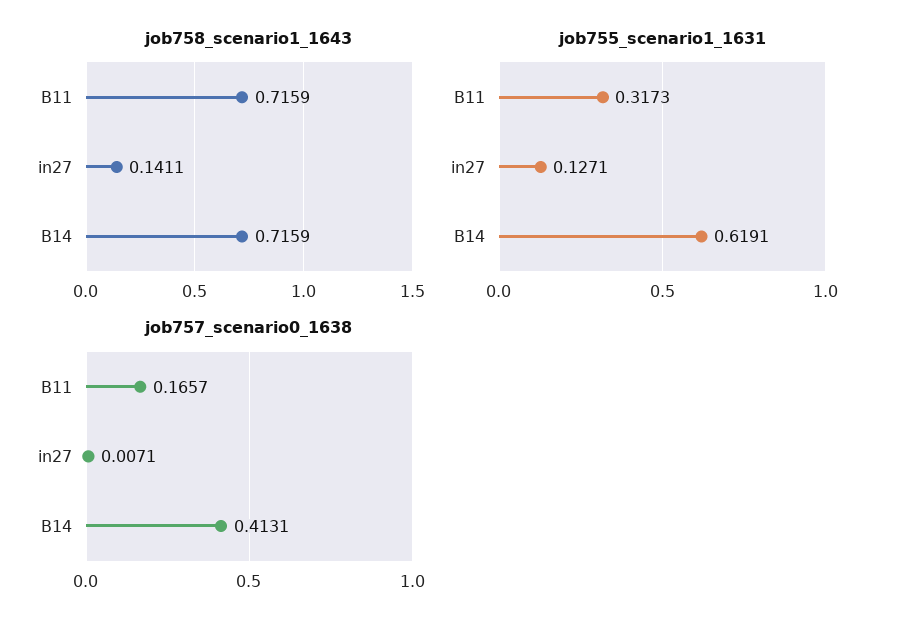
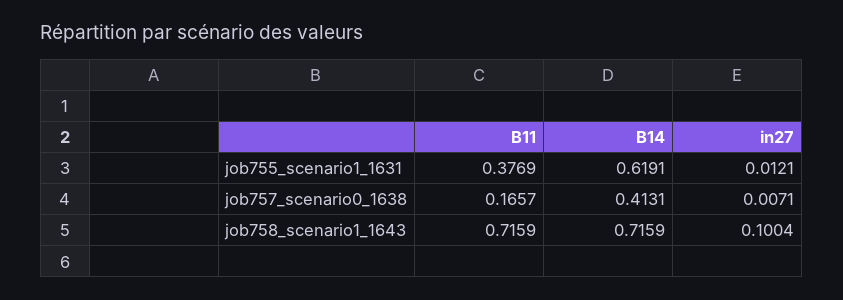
job758_scenario1_1643, in27: 0.1411 -> 0.1004
job755_scenario1_1631, B11: 0.3173 -> 0.3769
job755_scenario1_1631, in27: 0.1271 -> 0.0121

